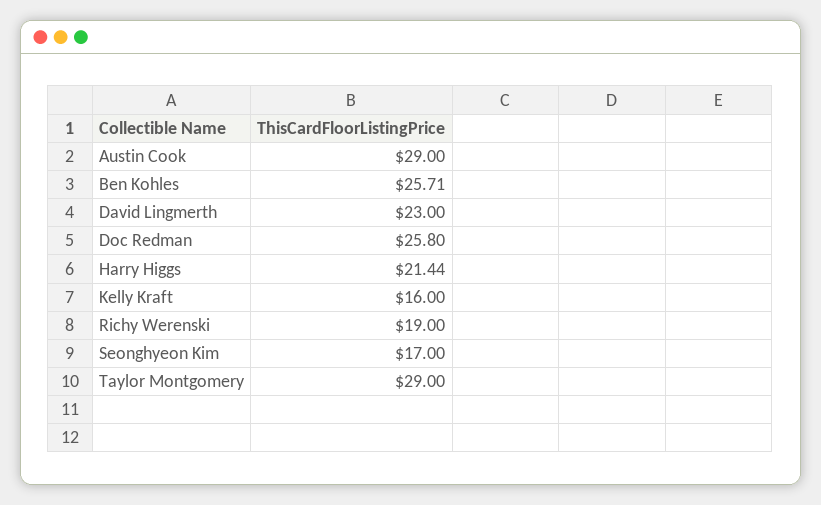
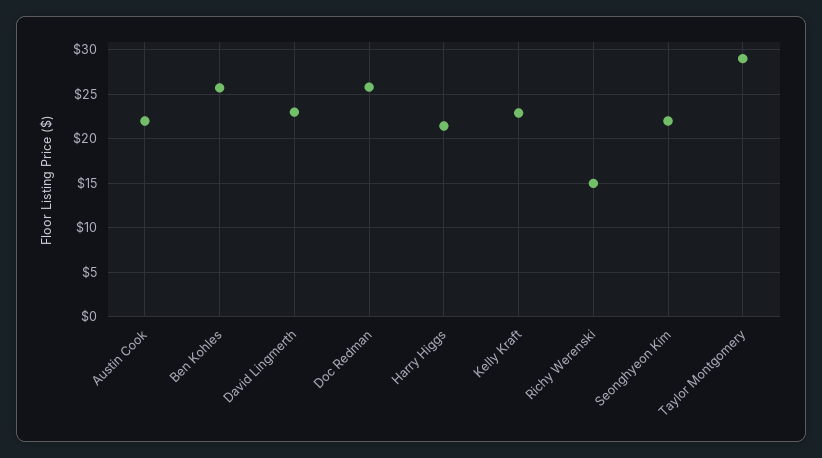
Austin Cook: 29 -> 22
Kelly Kraft: 16 -> 23
Richy Werenski: 19 -> 15
Seonghyeon Kim: 17 -> 22

